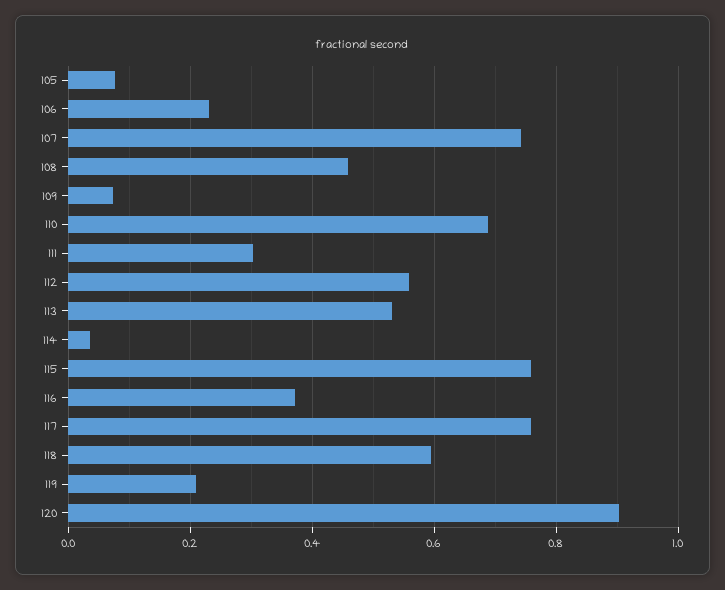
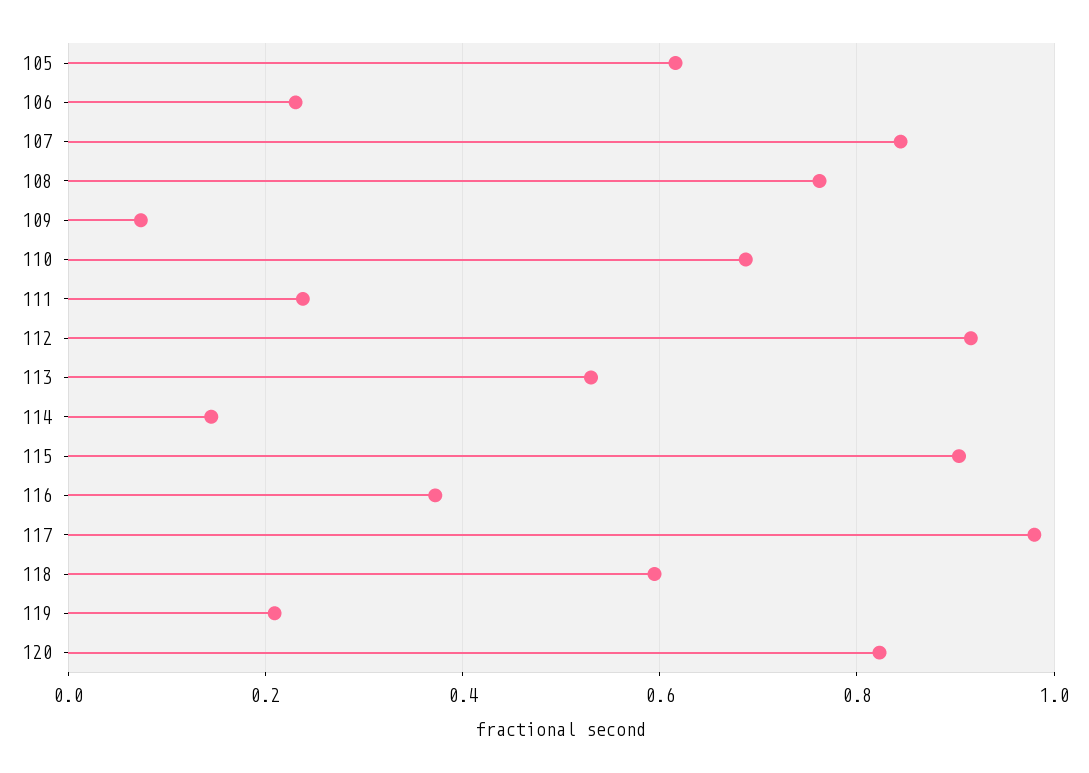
105: 0.08 -> 0.62
107: 0.74 -> 0.84
108: 0.46 -> 0.76
111: 0.3 -> 0.24
112: 0.56 -> 0.92
114: 0.04 -> 0.14
115: 0.76 -> 0.9
117: 0.76 -> 0.98
120: 0.9 -> 0.82

